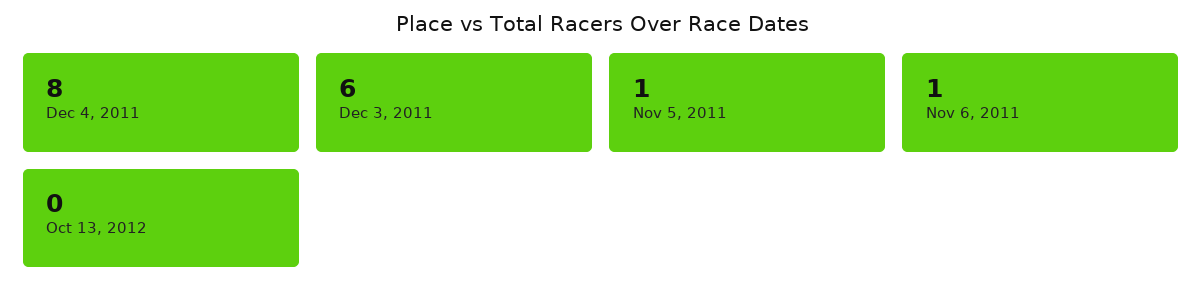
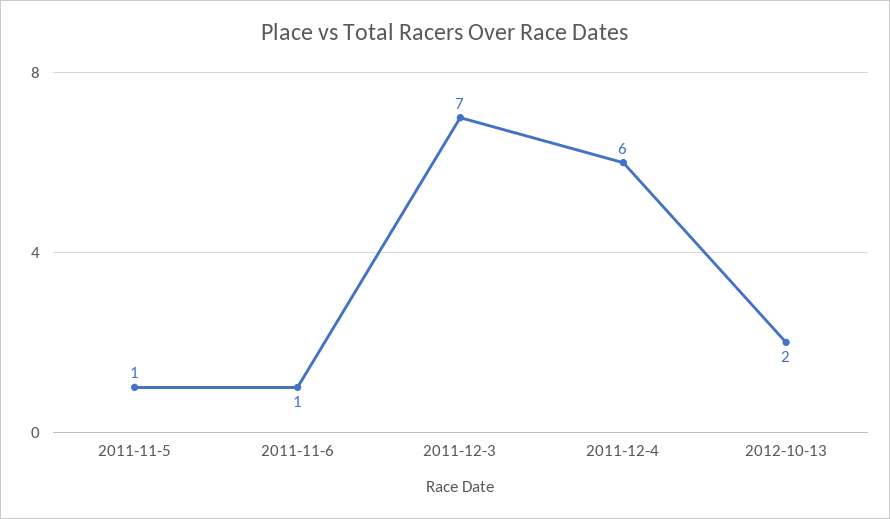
Dec 4, 2011: 8 -> 6
Dec 3, 2011: 6 -> 7
Oct 13, 2012: 0 -> 2

